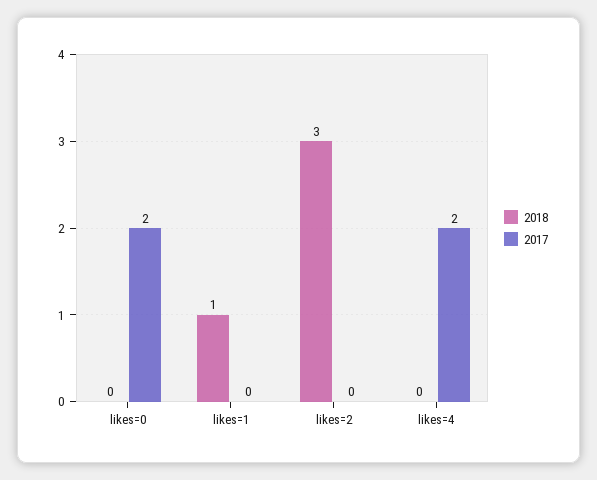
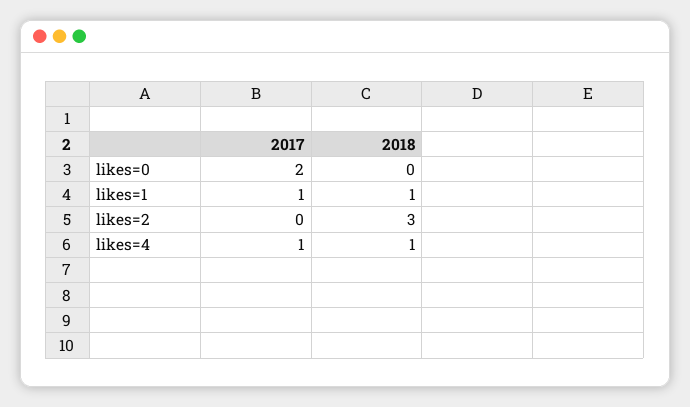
2017, likes=1: 0 -> 1
2018, likes=4: 0 -> 1
2017, likes=4: 2 -> 1

